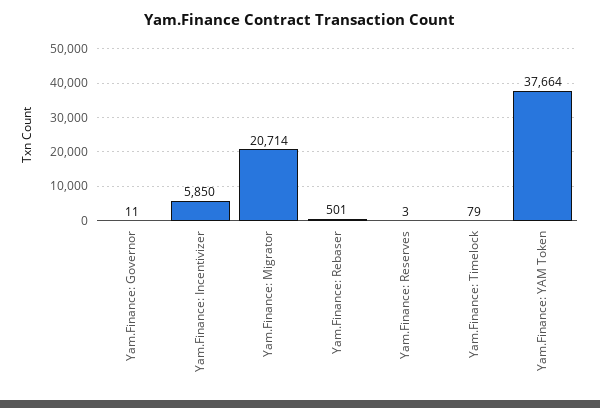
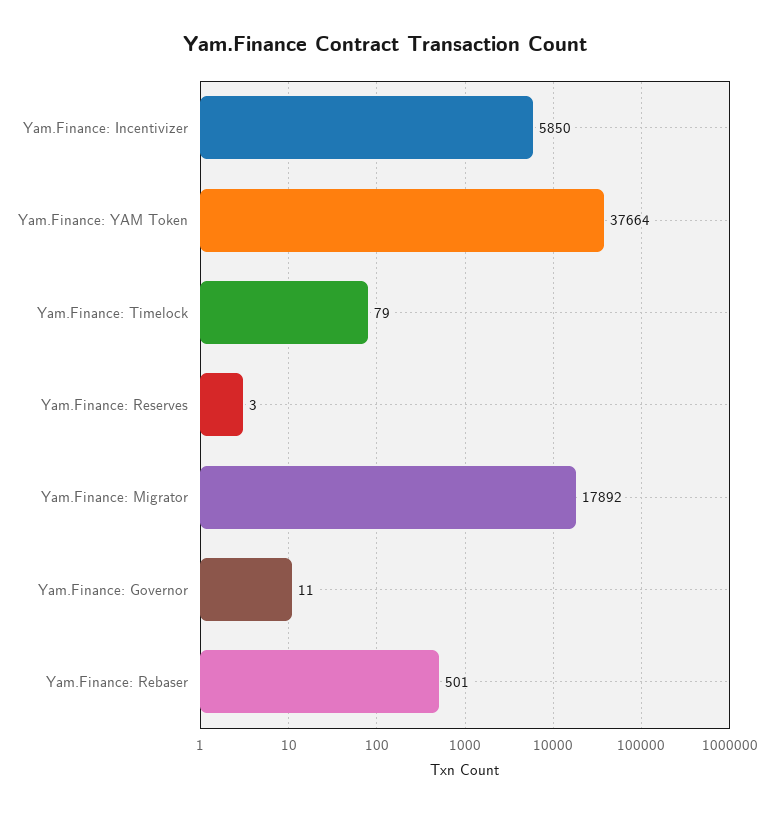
Yam.Finance: Migrator: 20714 -> 17892

